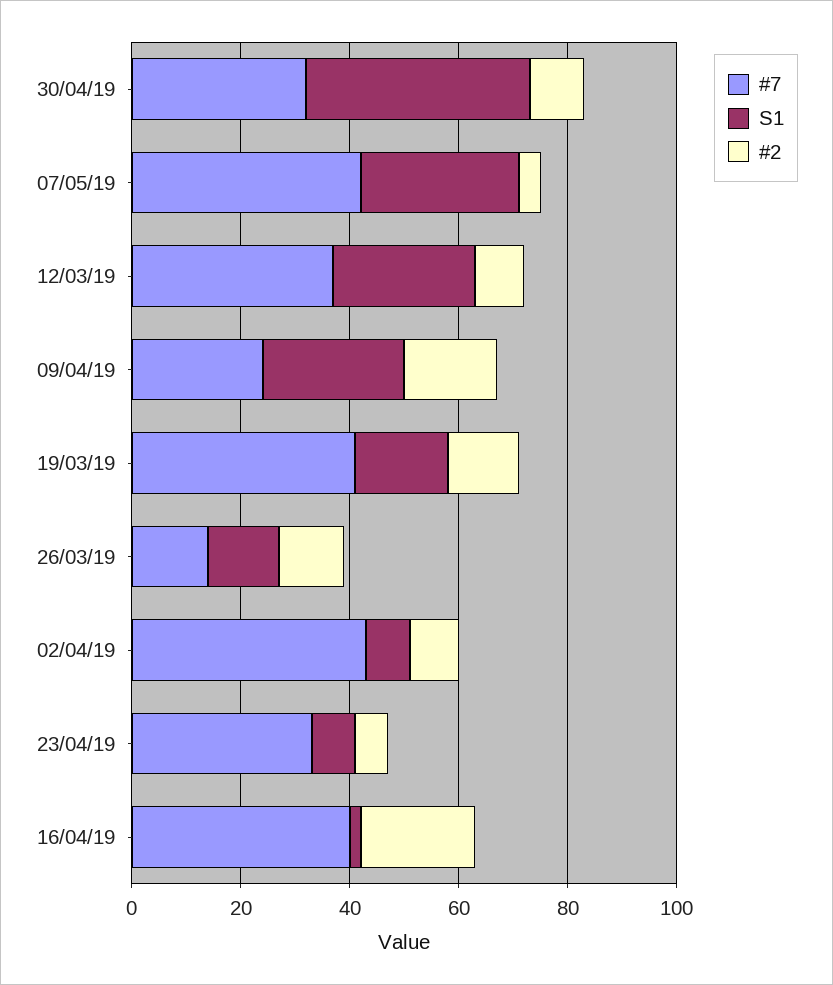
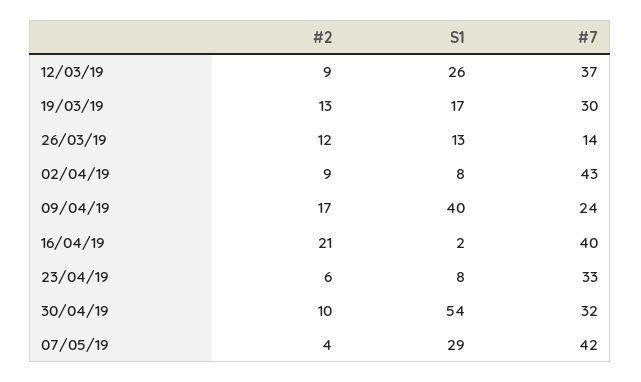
S1, 30/04/19: 40 -> 54
S1, 09/04/19: 25 -> 40
#7, 19/03/19: 40 -> 30

